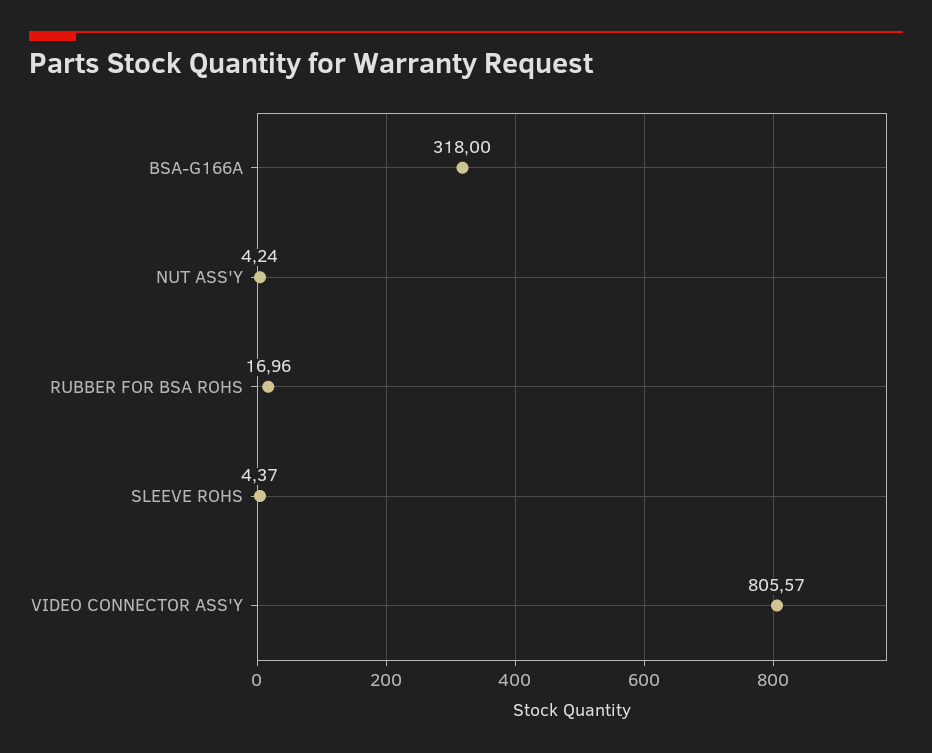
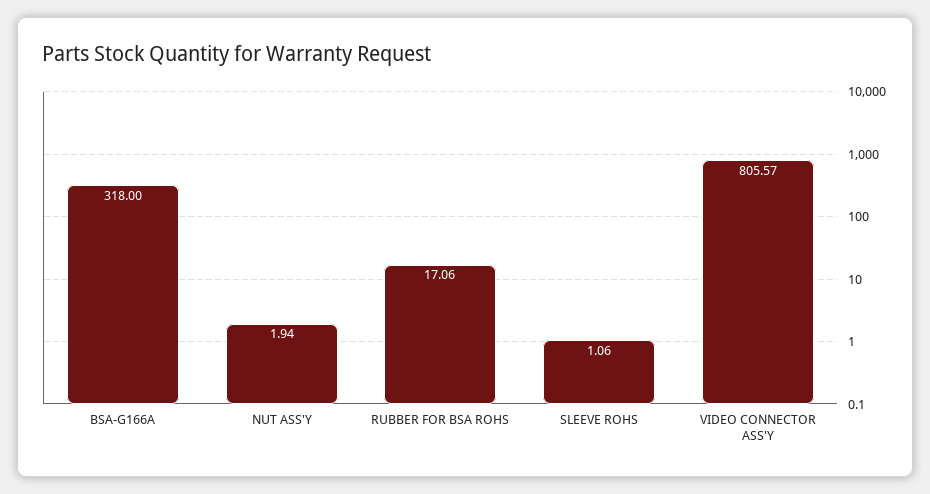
NUT ASS'Y: 4.24 -> 1.94
RUBBER FOR BSA ROHS: 16.96 -> 17.06
SLEEVE ROHS: 4.37 -> 1.06

